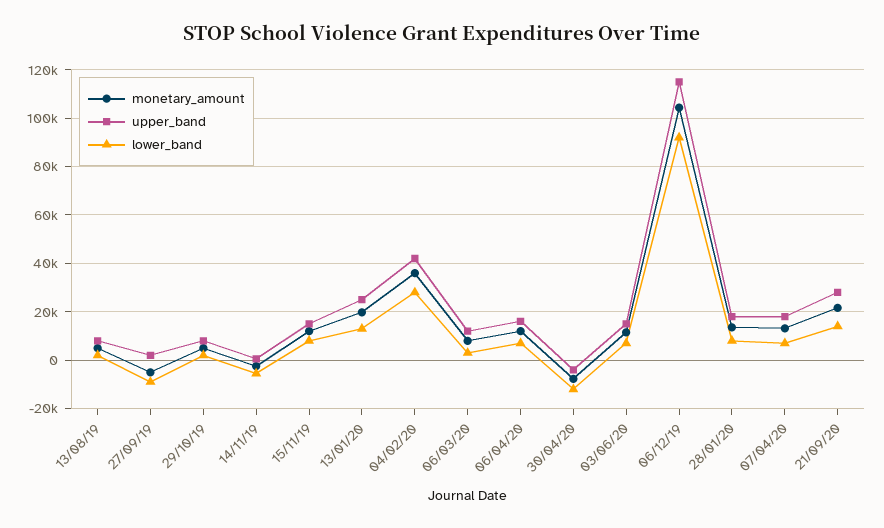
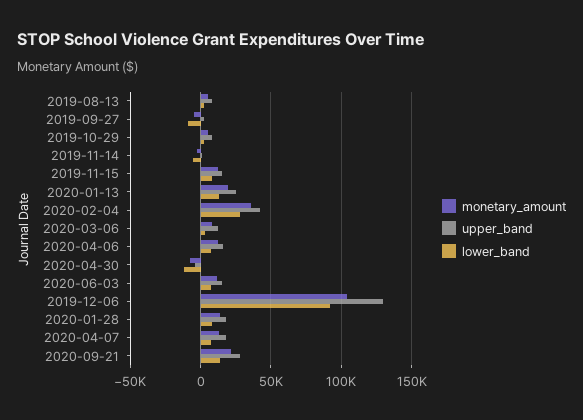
upper_band, 06/12/19: 115000 -> 130000

